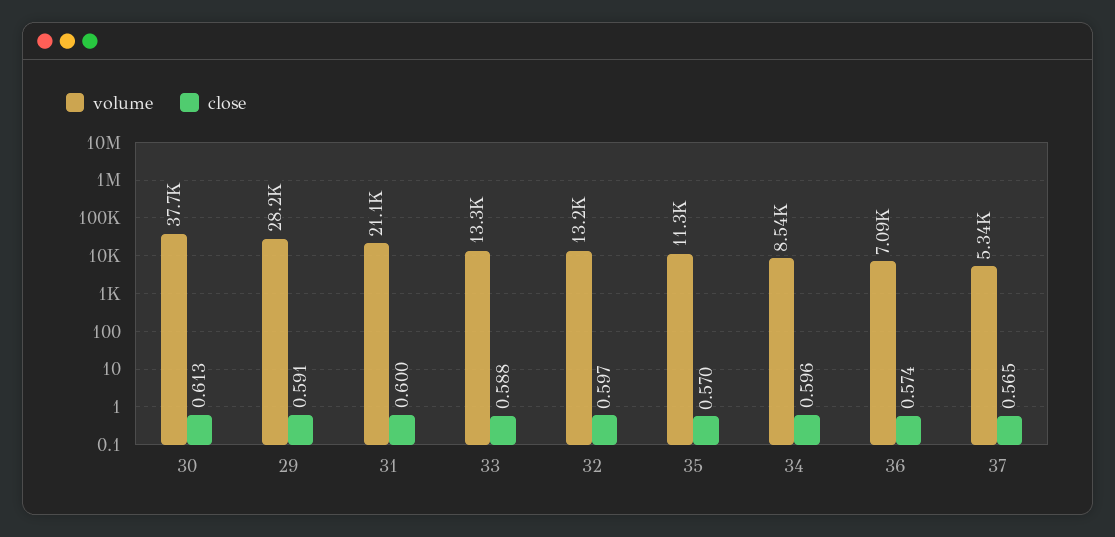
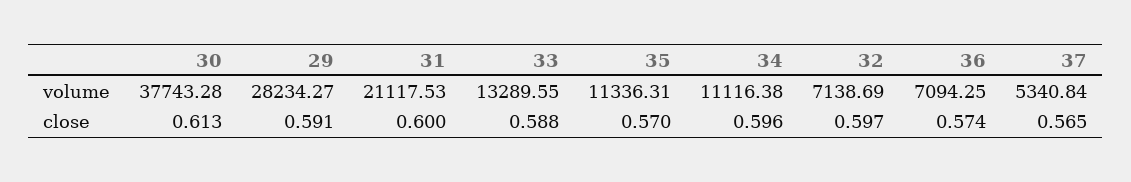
volume, 32: 13200 -> 7138.69
volume, 34: 8540 -> 11116.38

